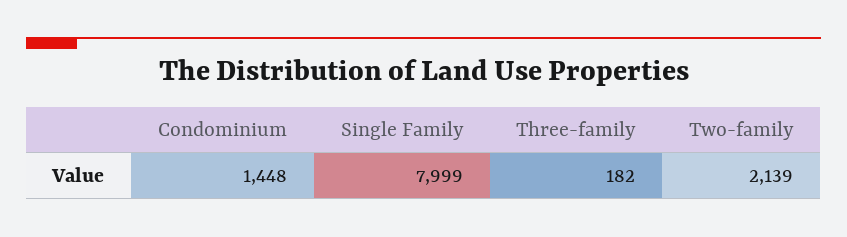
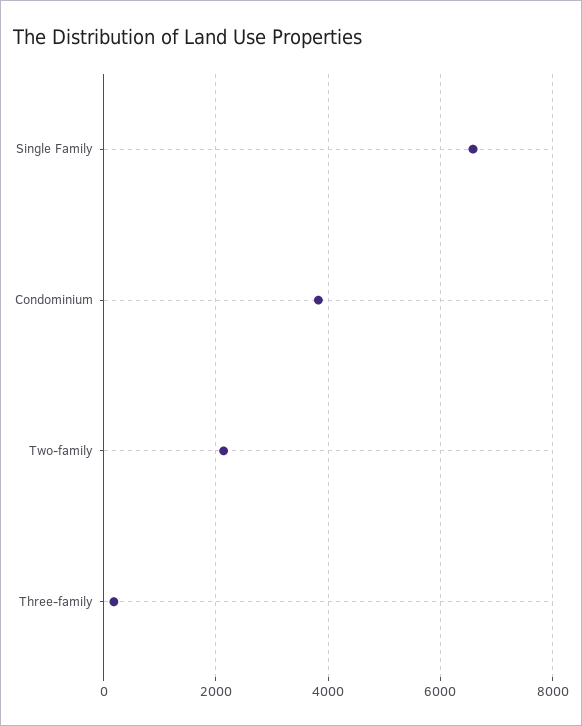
Condominium: 1448 -> 3800
Single Family: 7999 -> 6600

